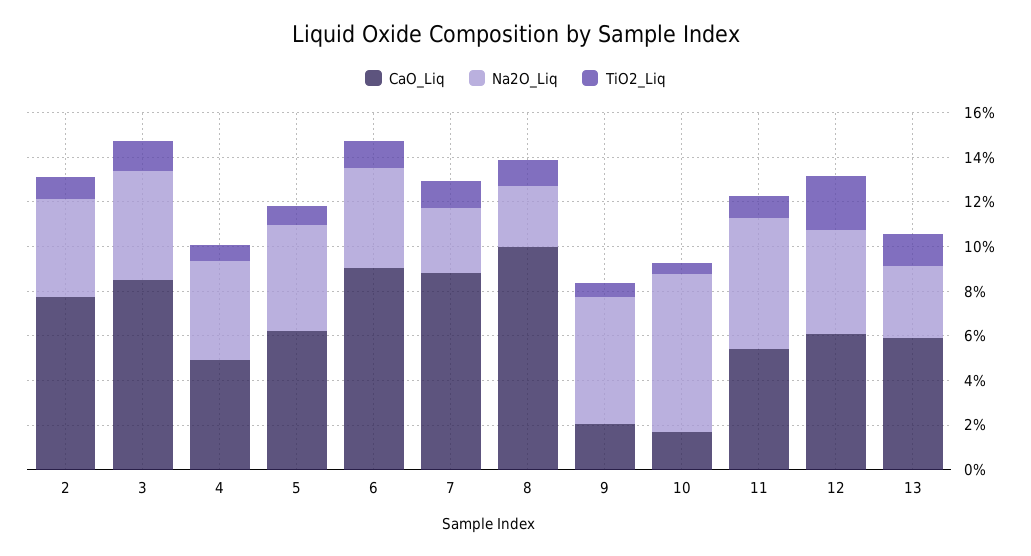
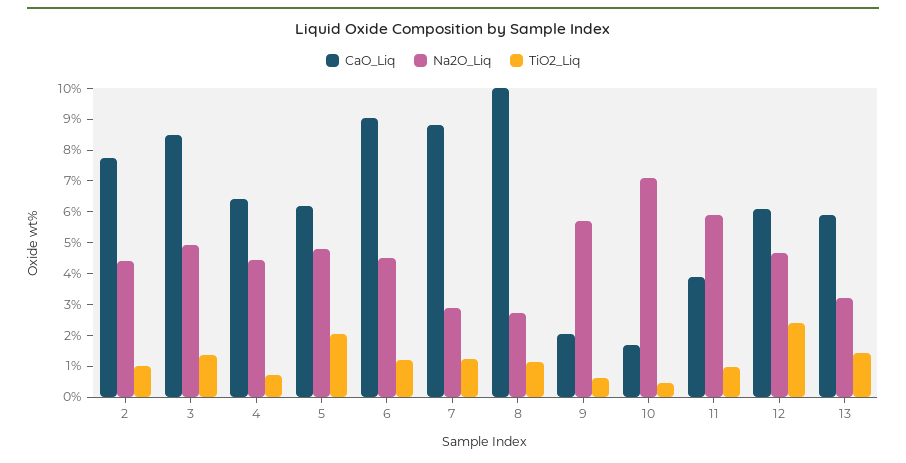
CaO_Liq, 4: 5 -> 6.5
TiO2_Liq, 5: 1 -> 2
CaO_Liq, 11: 5.5 -> 4

